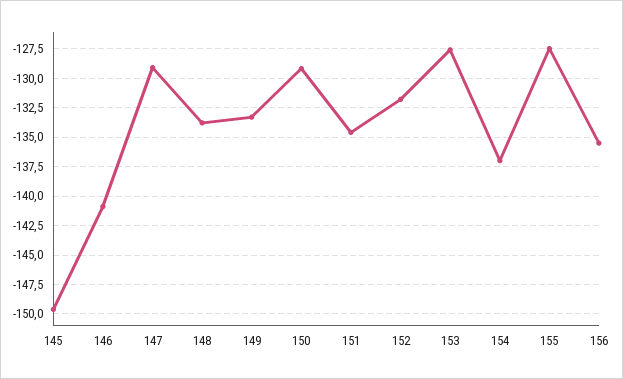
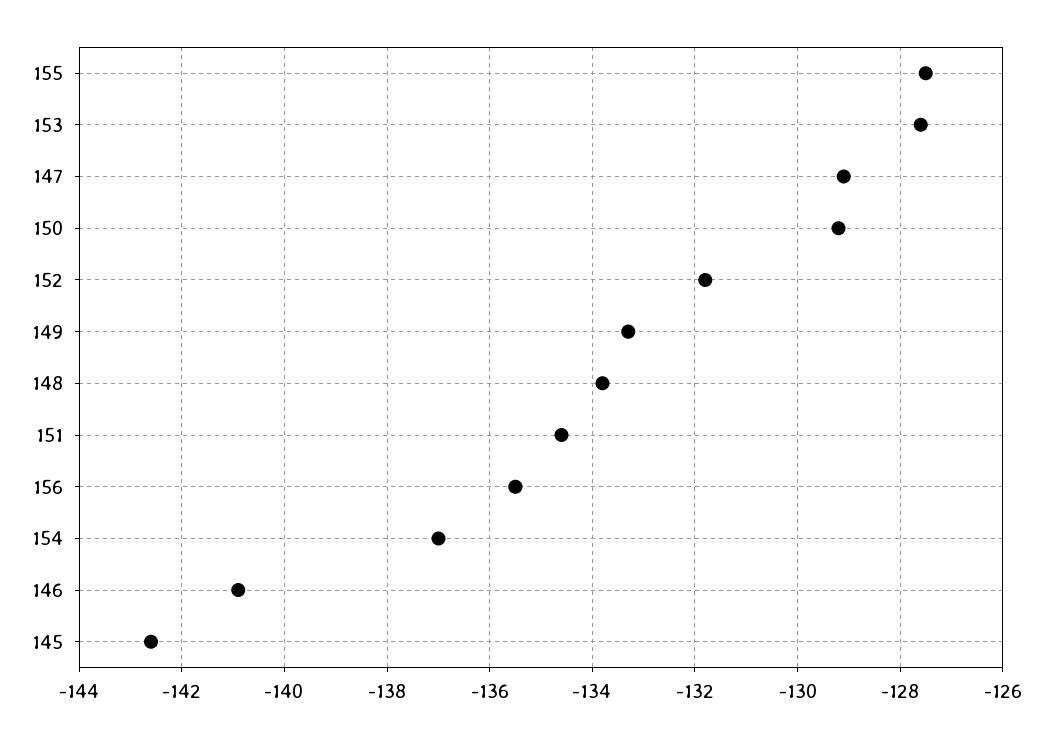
145: -150 -> -142.5

